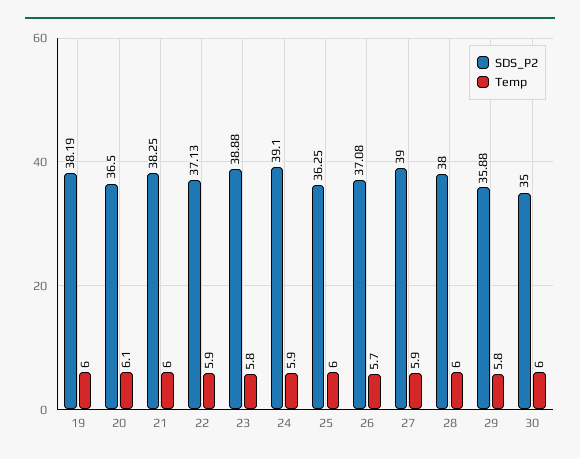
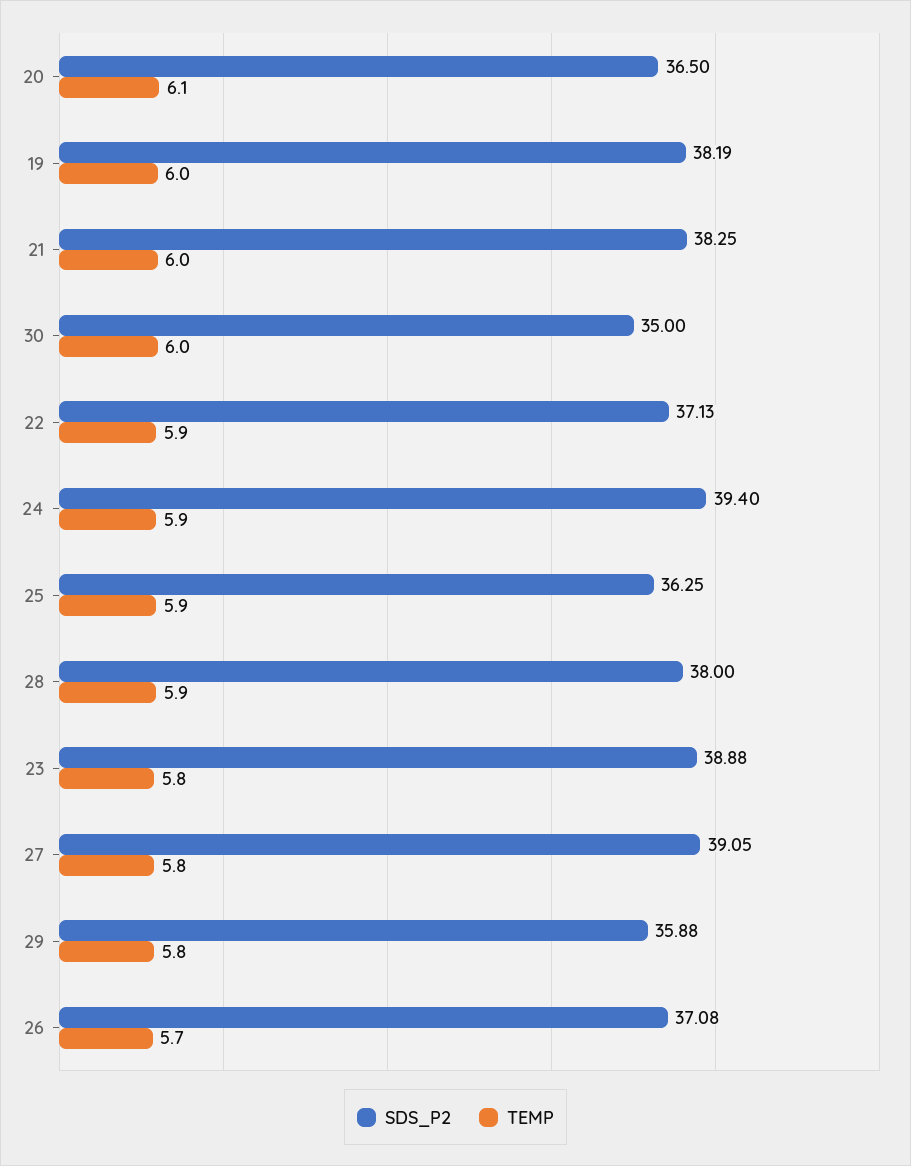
SDS_P2, 24: 39.1 -> 39.4
Temp, 25: 6 -> 5.9
SDS_P2, 27: 39 -> 39.05
Temp, 27: 5.9 -> 5.8
Temp, 28: 6 -> 5.9

